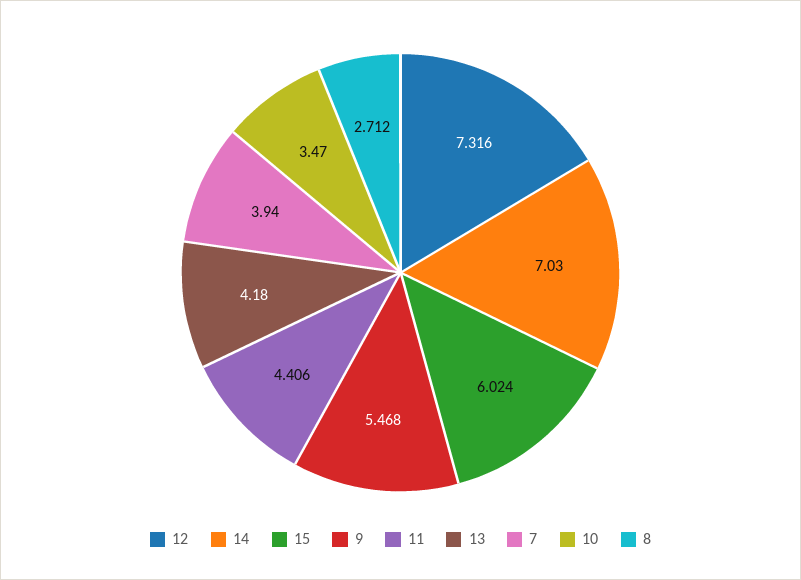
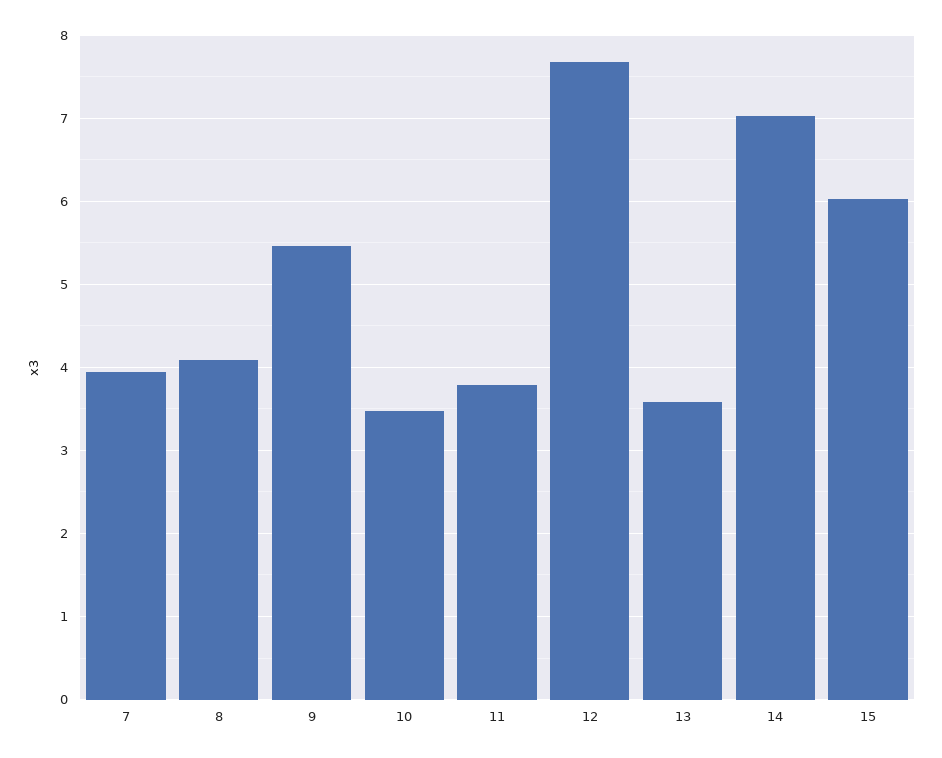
12: 7.316 -> 7.7
11: 4.406 -> 3.8
13: 4.18 -> 3.6
8: 2.712 -> 4.1

